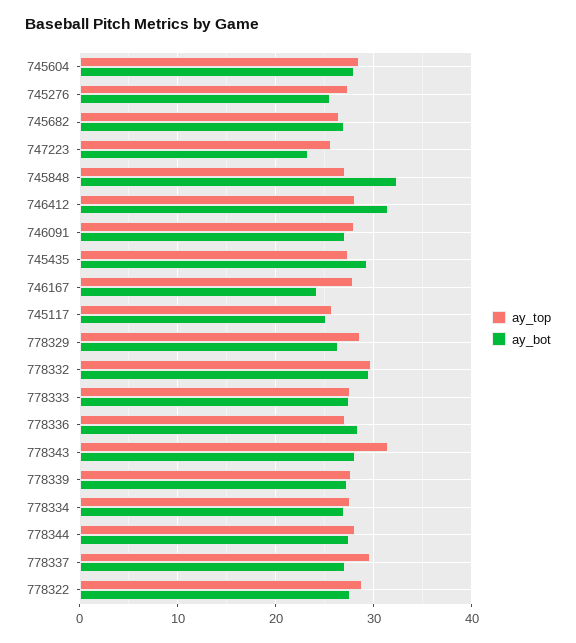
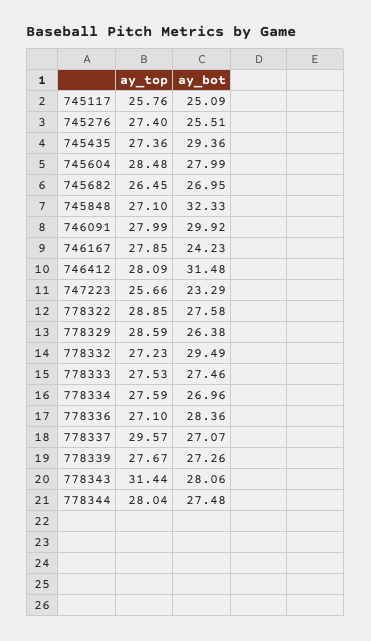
ay_bot, 746091: 27 -> 29.92
ay_top, 778332: 30 -> 27.23

